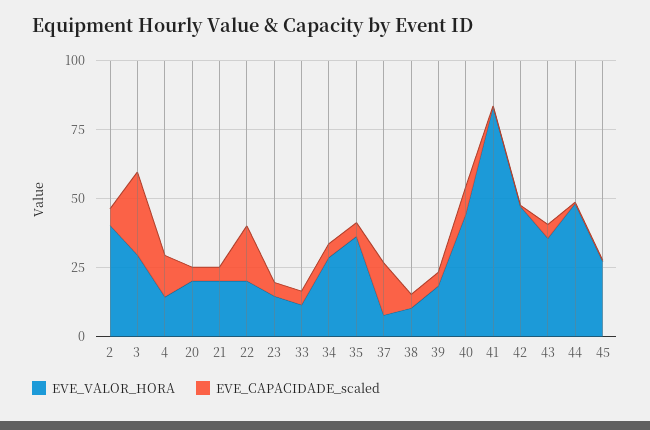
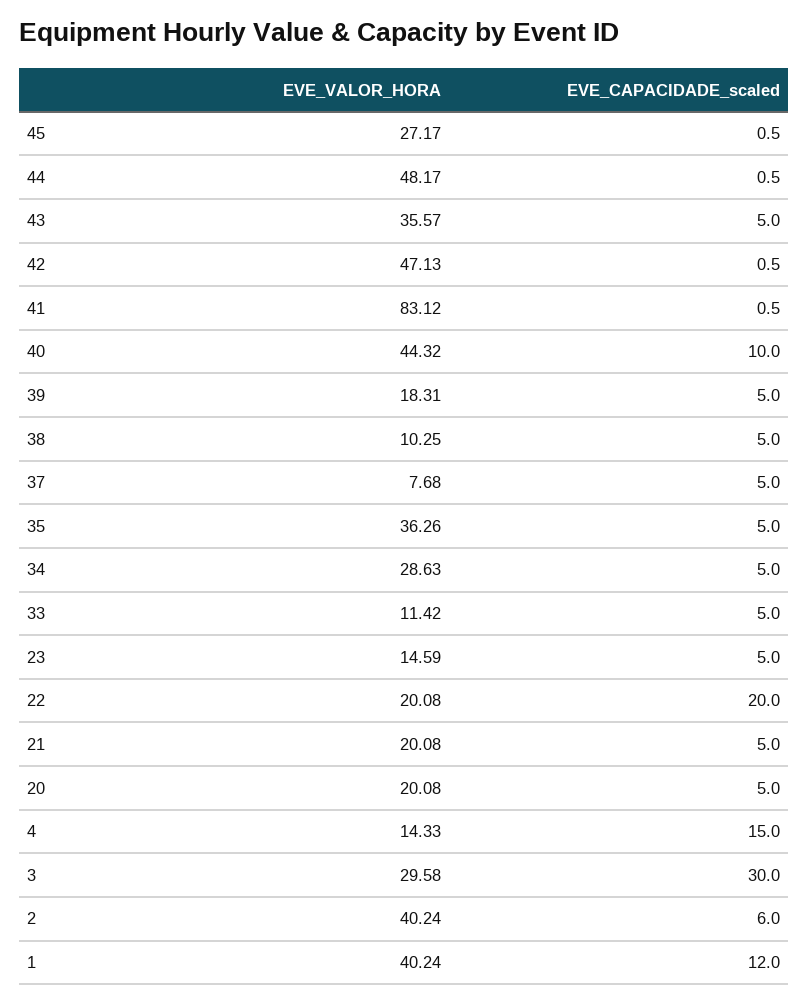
EVE_CAPACIDADE_scaled, 37: 20 -> 5
EVE_VALOR_HORA, 1: none -> 40.24
EVE_CAPACIDADE_scaled, 1: none -> 12

